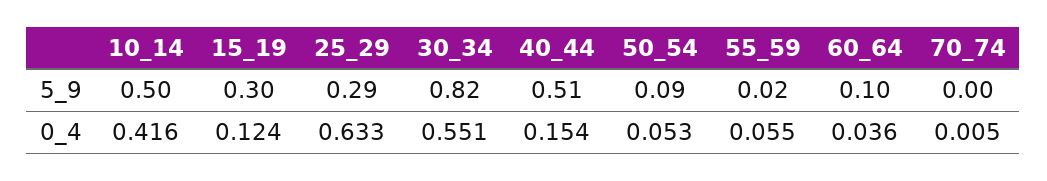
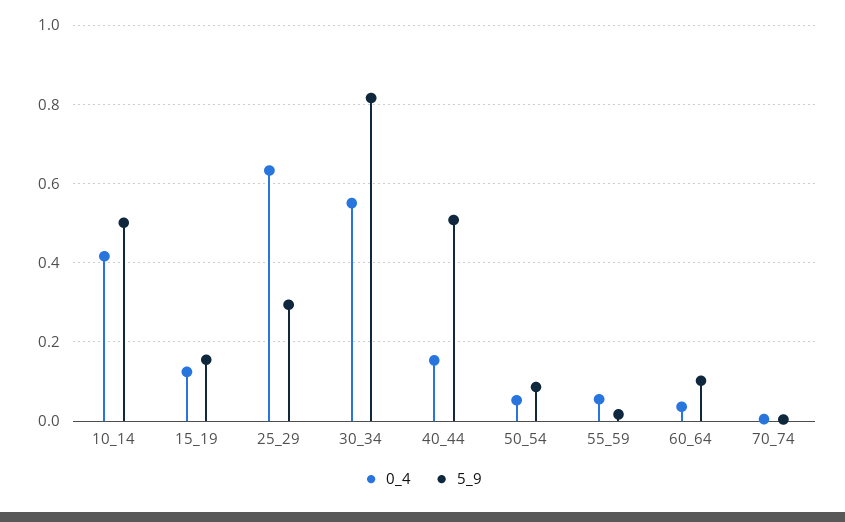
5_9, 15_19: 0.3 -> 0.16

